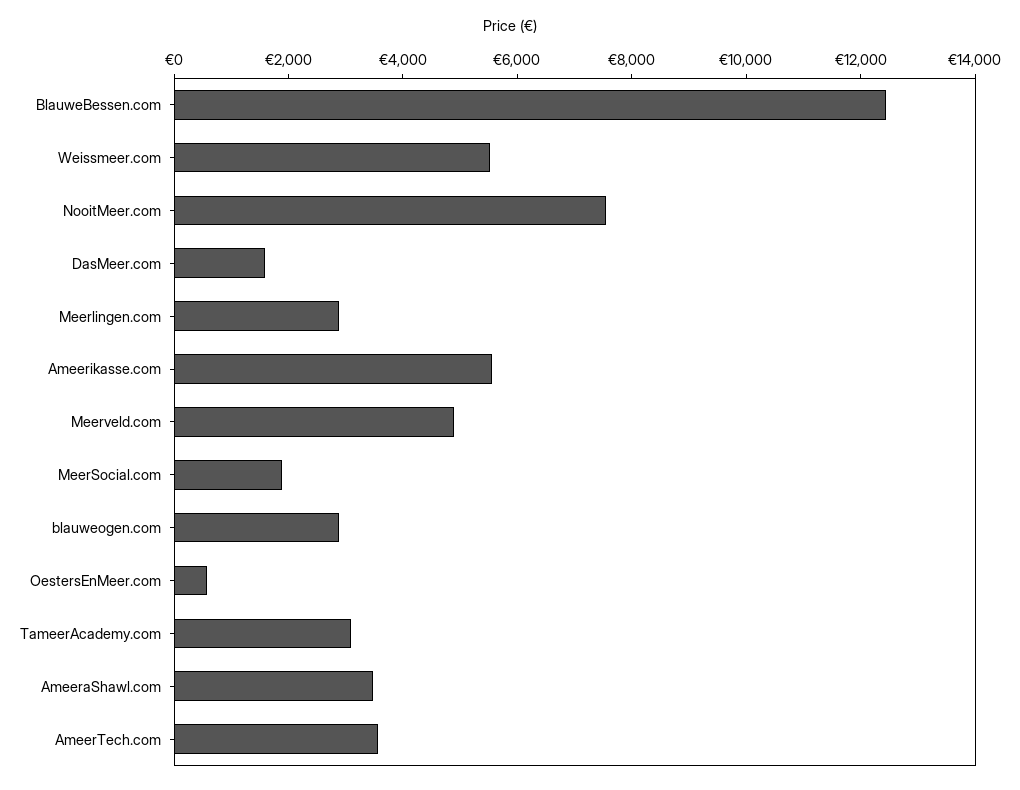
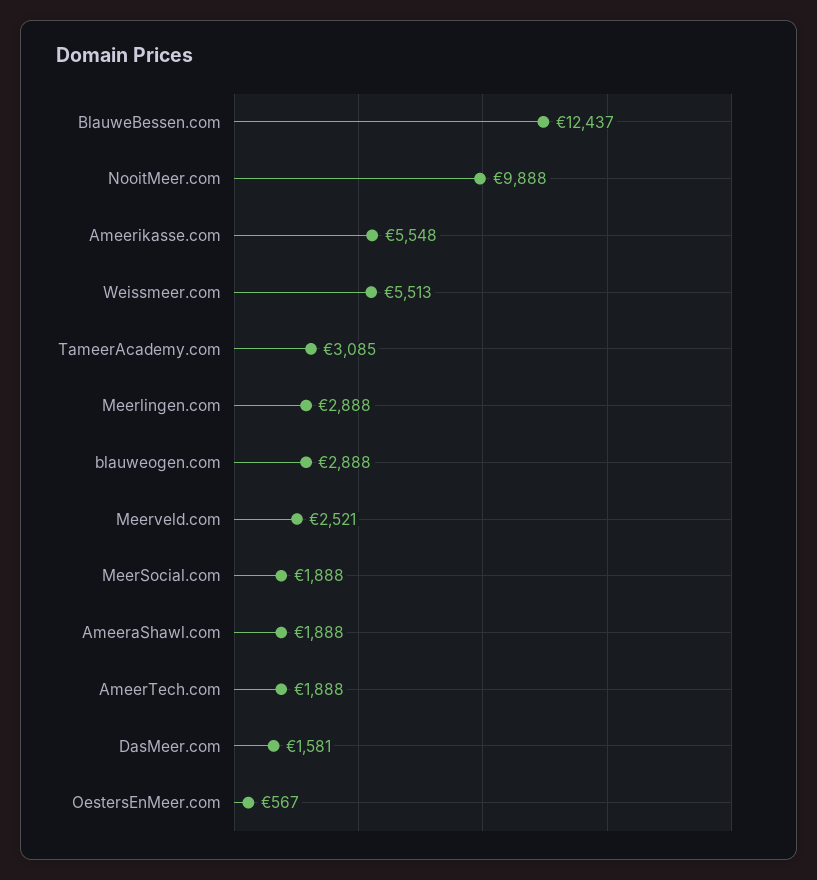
NooitMeer.com: 7500 -> 9888
Meerveld.com: 5000 -> 2521
AmeeraShawl.com: 3500 -> 1888
AmeerTech.com: 3500 -> 1888

